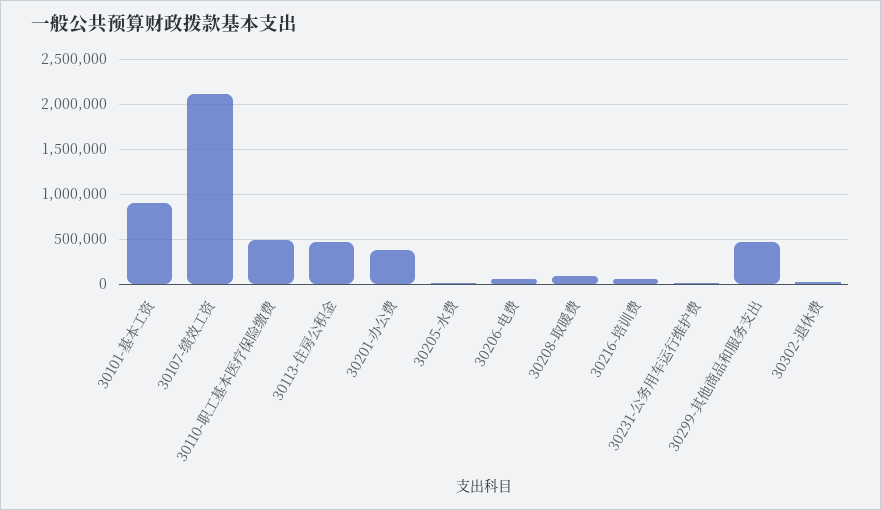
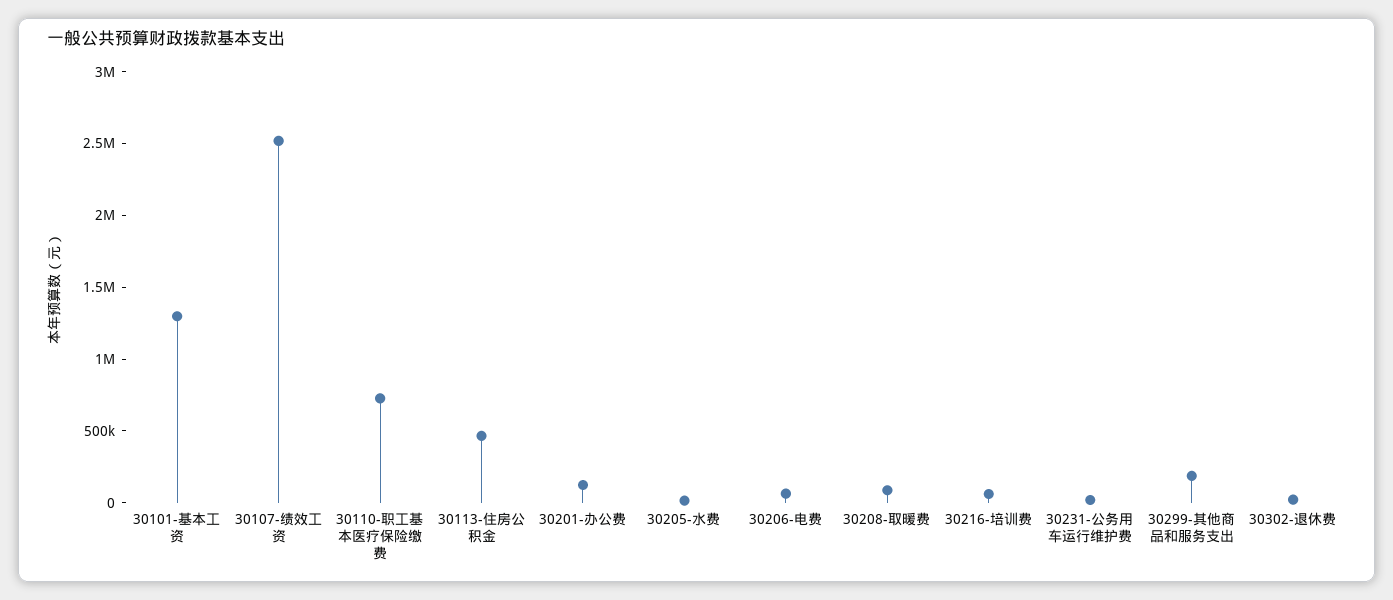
30101-基本工资: 900000 -> 1300000
30107-绩效工资: 2100000 -> 2500000
30110-职工基本医疗保险缴费: 500000 -> 700000
30201-办公费: 400000 -> 100000
30299-其他商品和服务支出: 500000 -> 200000

